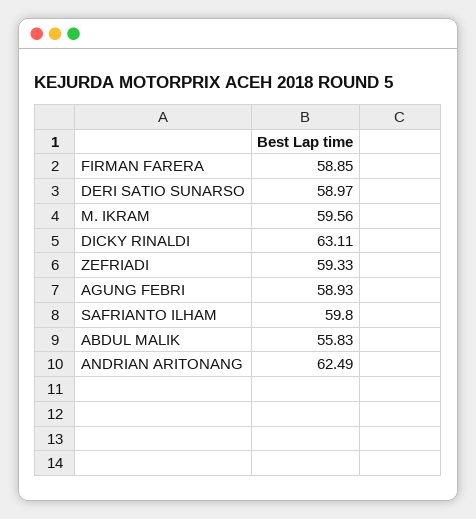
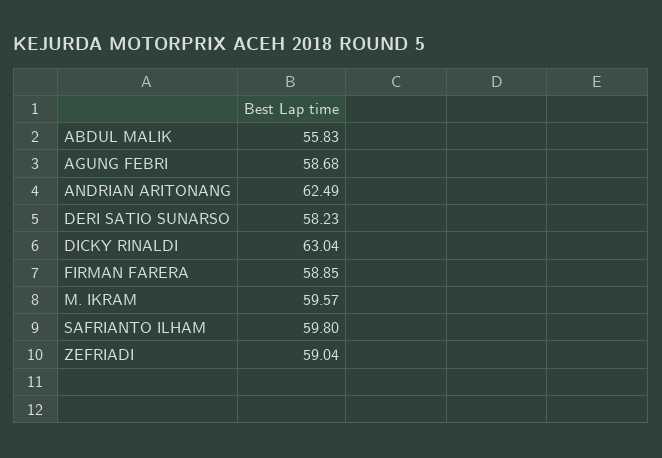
DERI SATIO SUNARSO: 58.97 -> 58.23
M. IKRAM: 59.56 -> 59.57
DICKY RINALDI: 63.11 -> 63.04
ZEFRIADI: 59.33 -> 59.04
AGUNG FEBRI: 58.93 -> 58.68

